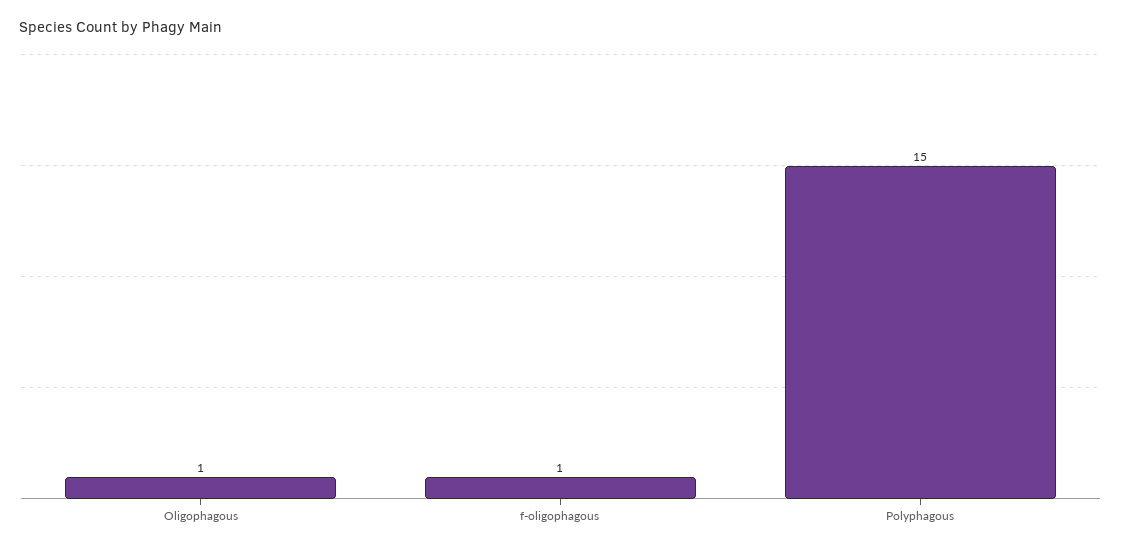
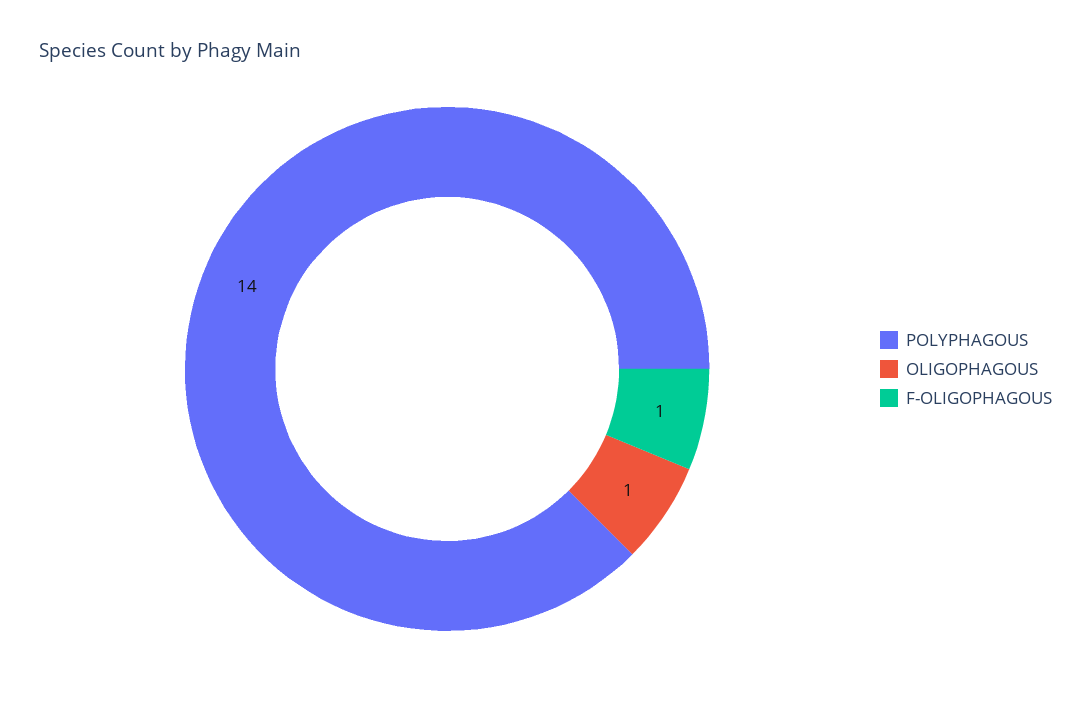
Polyphagous: 15 -> 14

